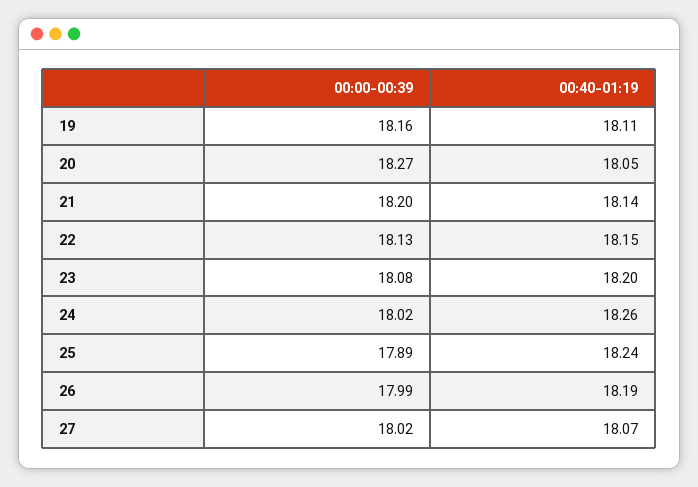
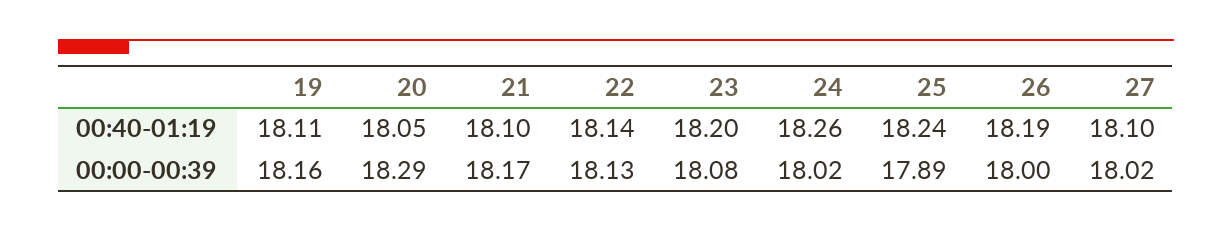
00:00-00:39, 20: 18.27 -> 18.29
00:00-00:39, 21: 18.2 -> 18.17
00:40-01:19, 21: 18.14 -> 18.1
00:40-01:19, 22: 18.15 -> 18.14
00:00-00:39, 26: 17.99 -> 18
00:40-01:19, 27: 18.07 -> 18.1

